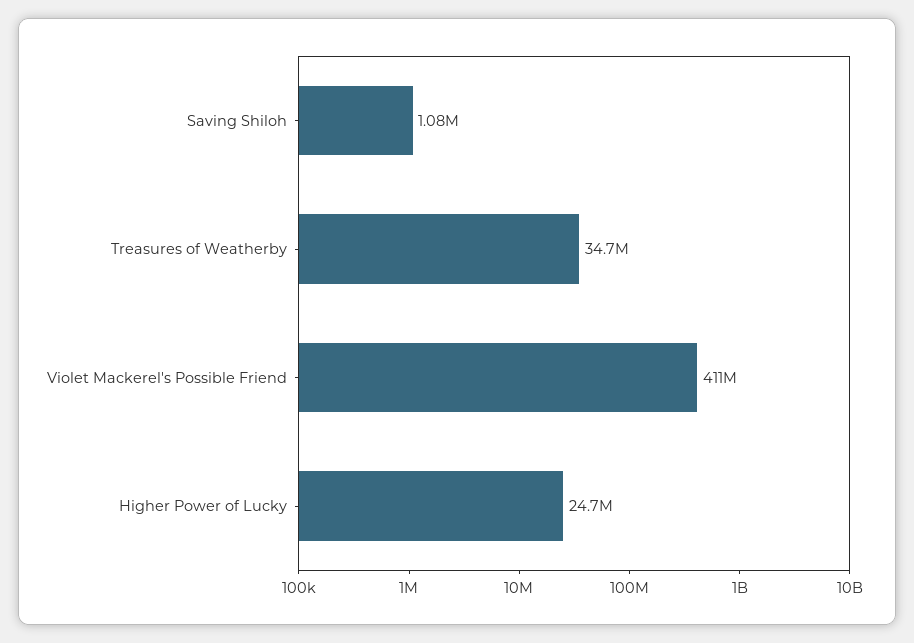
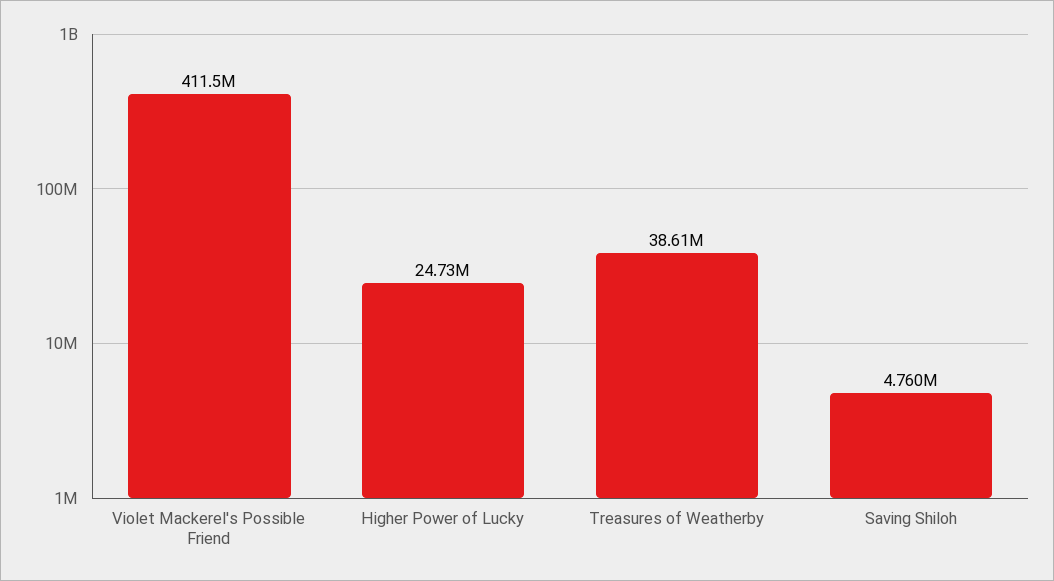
Saving Shiloh: 1080000 -> 4760000
Treasures of Weatherby: 34700000 -> 38610000

